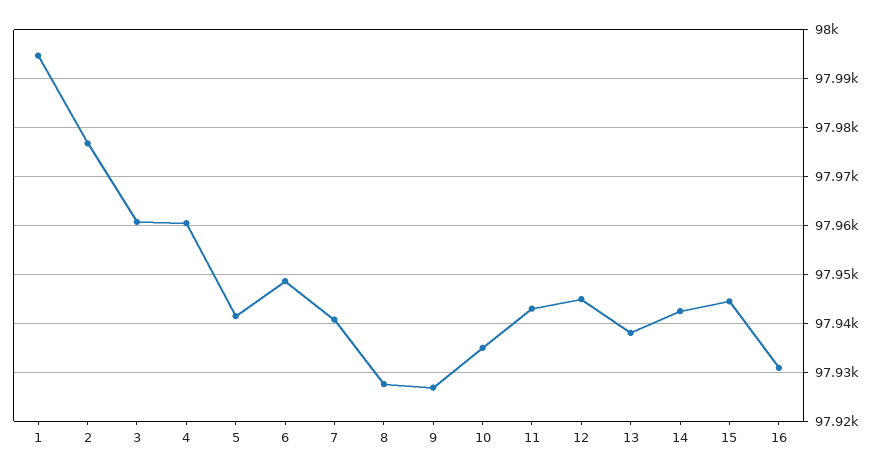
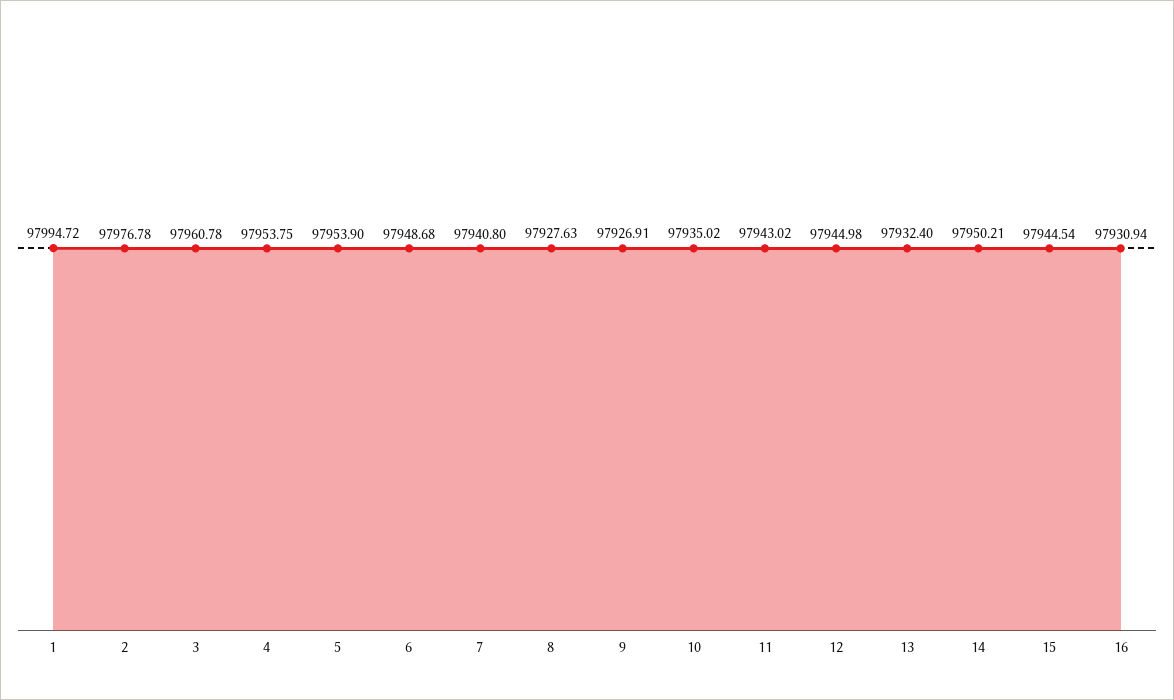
4: 97960 -> 97953.75
5: 97942 -> 97953.9
13: 97938 -> 97932.4
14: 97942 -> 97950.21

